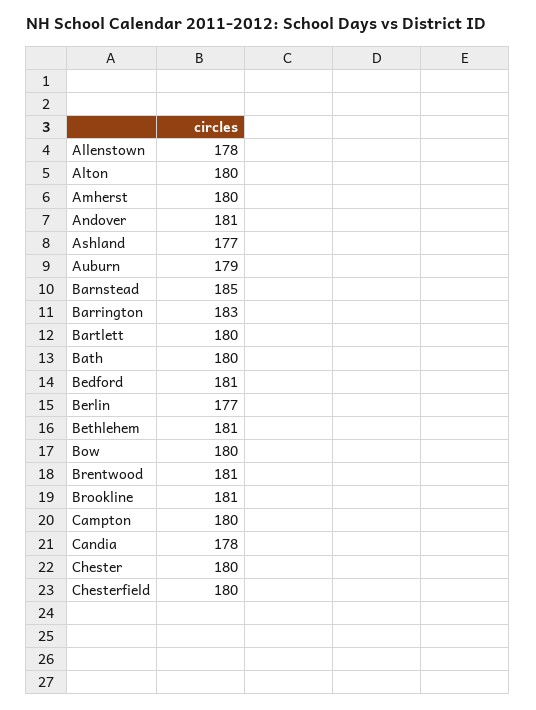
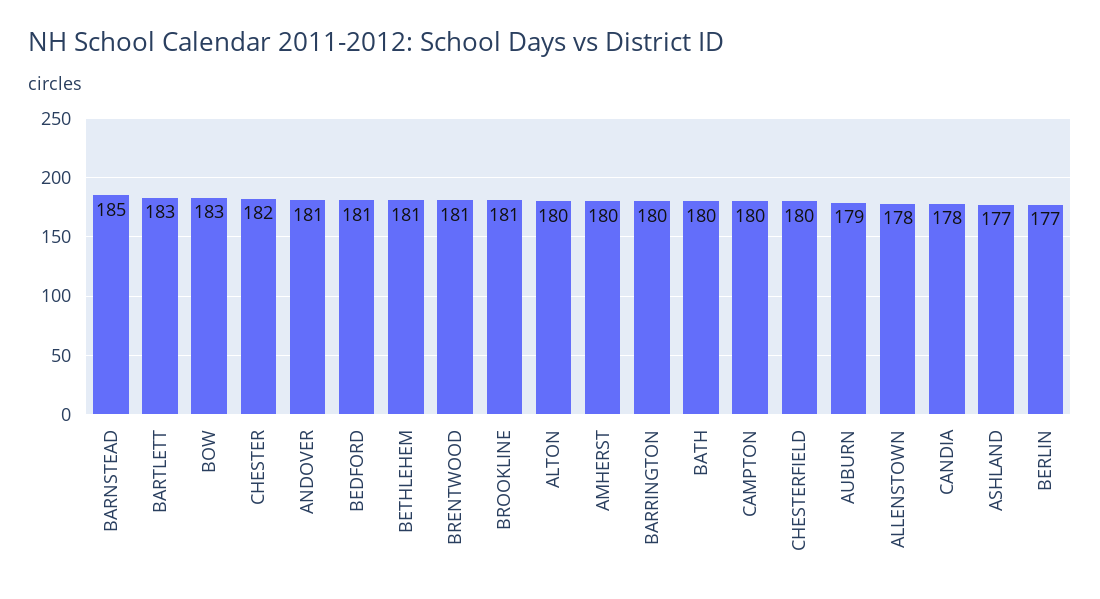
Barrington: 183 -> 180
Bartlett: 180 -> 183
Bow: 180 -> 183
Chester: 180 -> 182

